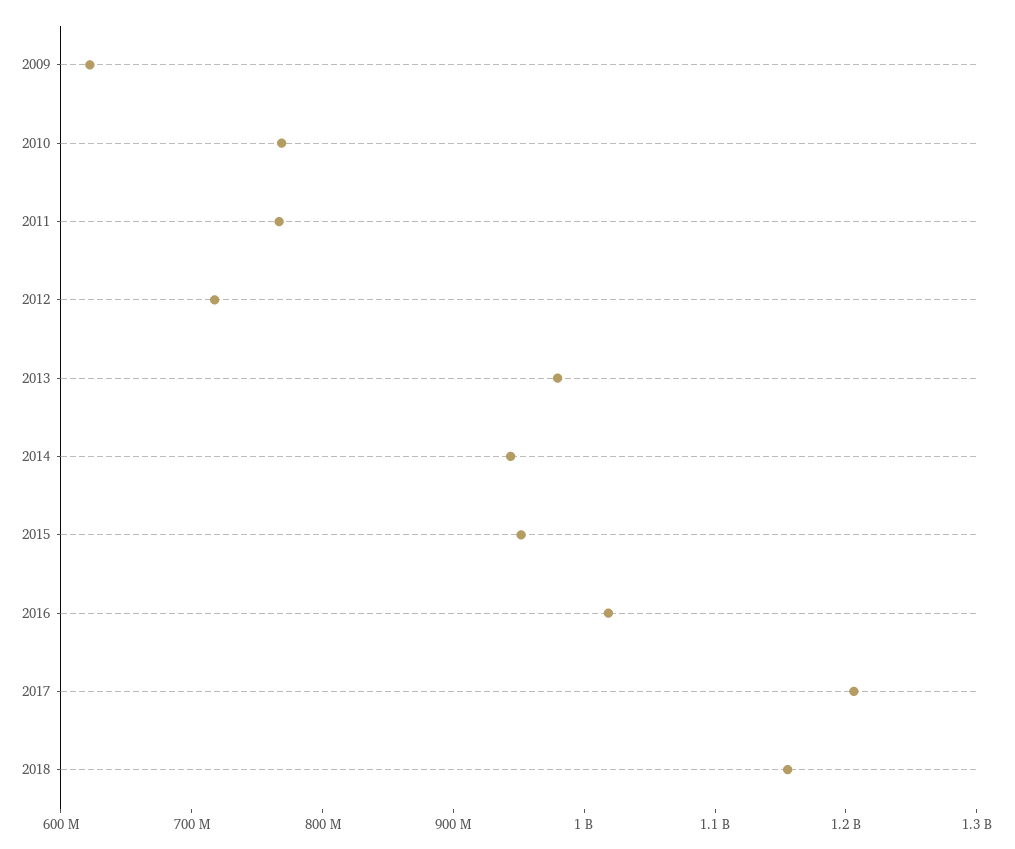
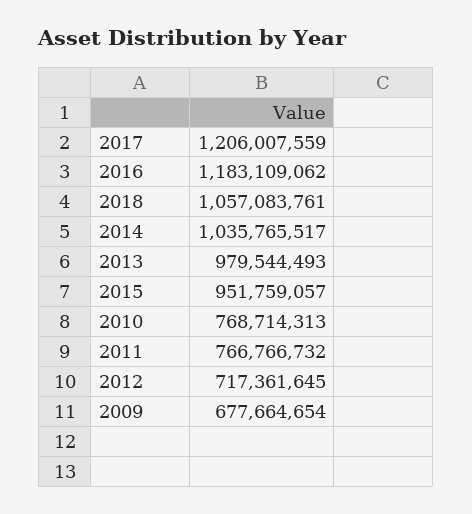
2009: 620000000 -> 677664654
2014: 940000000 -> 1035765517
2016: 1020000000 -> 1183109062
2018: 1160000000 -> 1057083761

